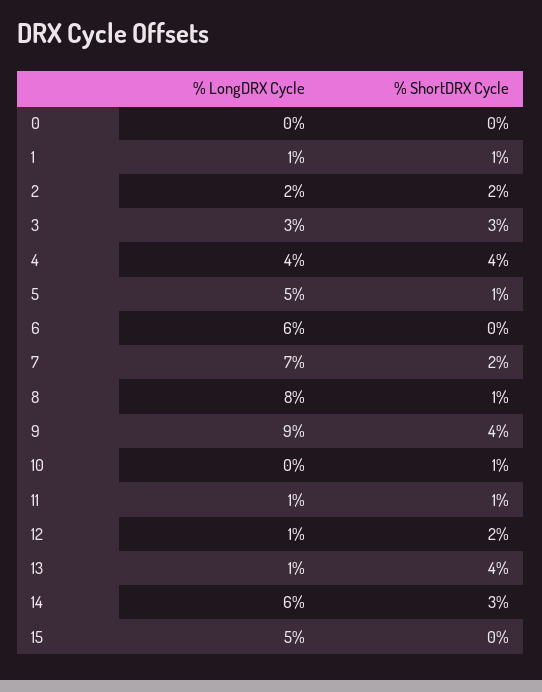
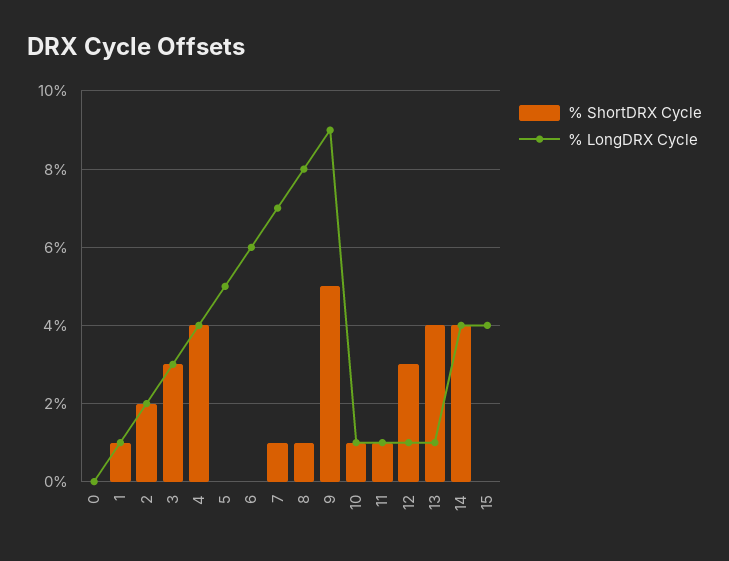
% ShortDRX Cycle, 5: 1 -> 0
% ShortDRX Cycle, 7: 2 -> 1
% ShortDRX Cycle, 9: 4 -> 5
% LongDRX Cycle, 10: 0 -> 1
% ShortDRX Cycle, 12: 2 -> 3
% LongDRX Cycle, 14: 6 -> 4
% ShortDRX Cycle, 14: 3 -> 4
% LongDRX Cycle, 15: 5 -> 4

